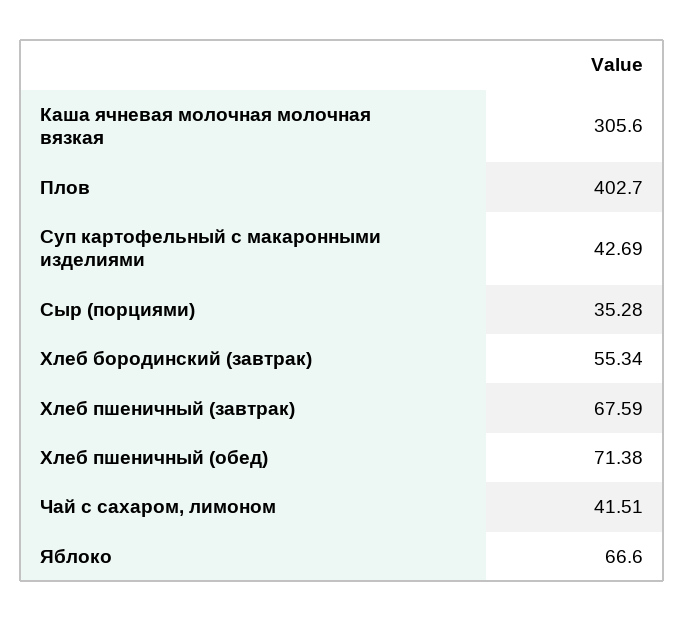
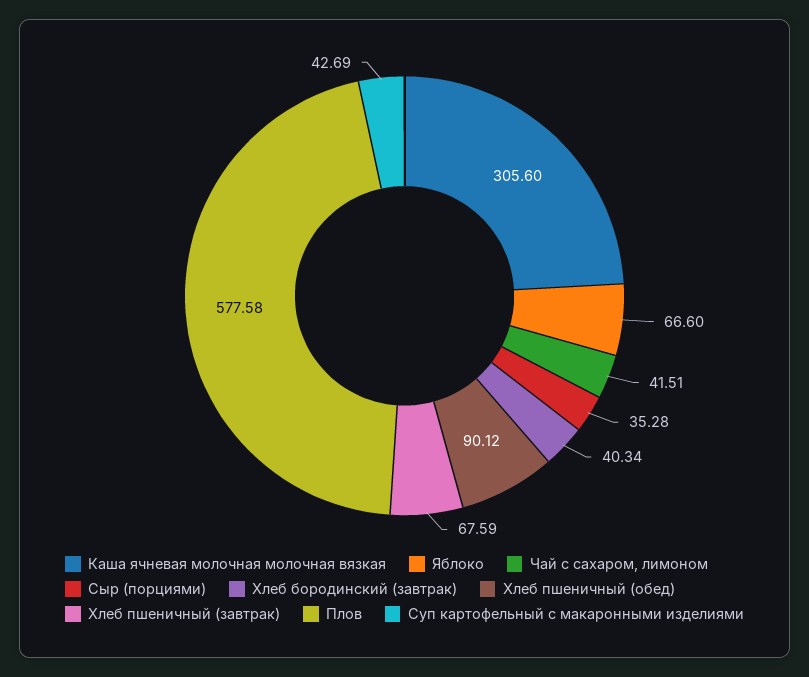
Плов: 402.7 -> 577.58
Хлеб бородинский (завтрак): 55.34 -> 40.34
Хлеб пшеничный (обед): 71.38 -> 90.12

